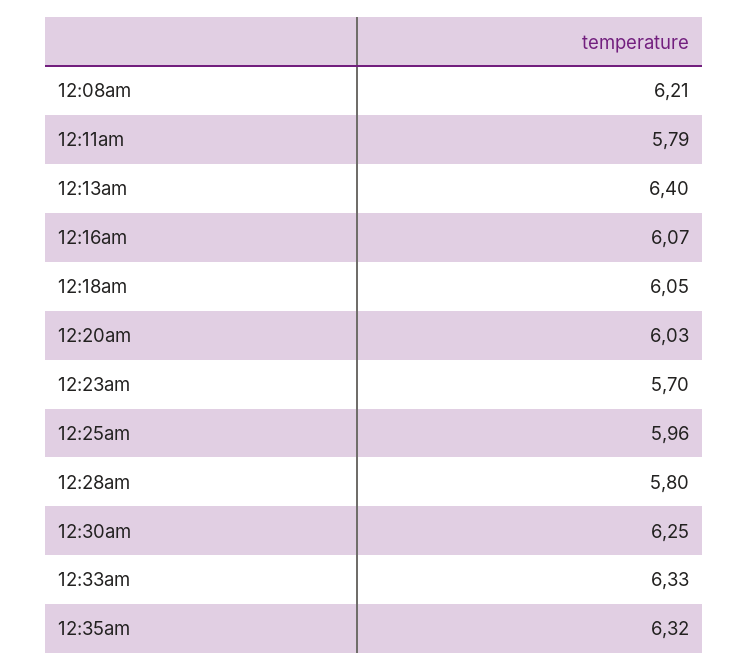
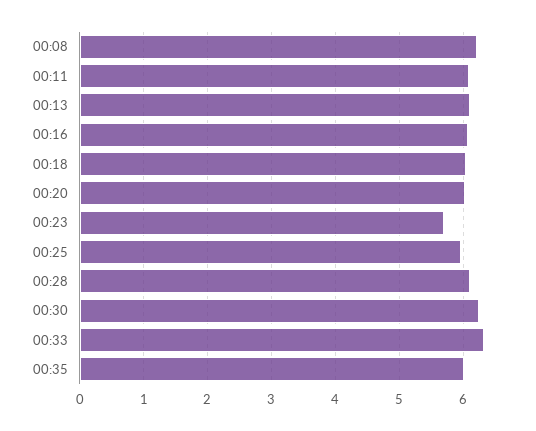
12:11am: 5.79 -> 6.1
12:13am: 6.4 -> 6.1
12:28am: 5.8 -> 6.1
12:35am: 6.32 -> 6

